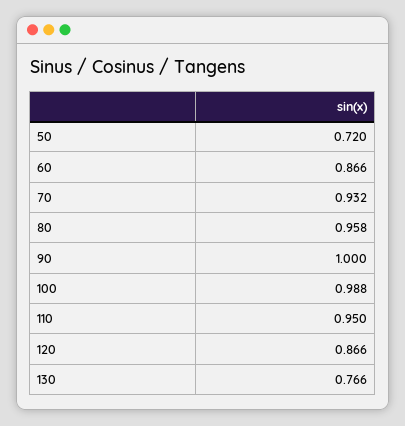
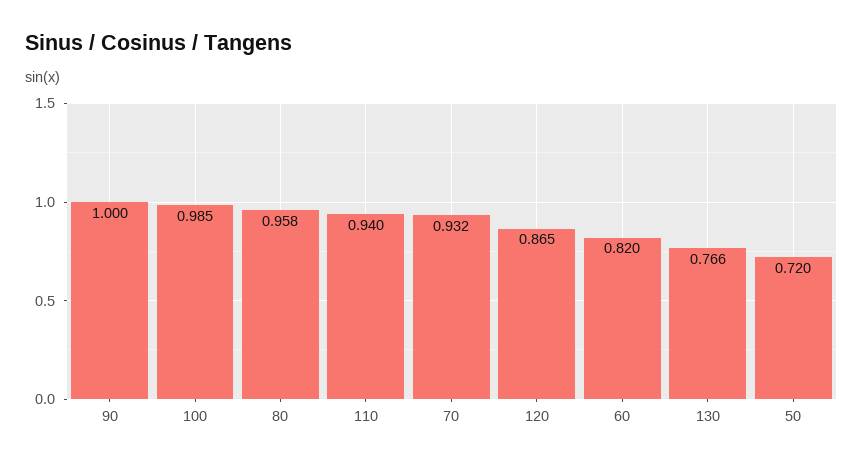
60: 0.866 -> 0.82
100: 0.988 -> 0.985
110: 0.95 -> 0.94
120: 0.866 -> 0.865

